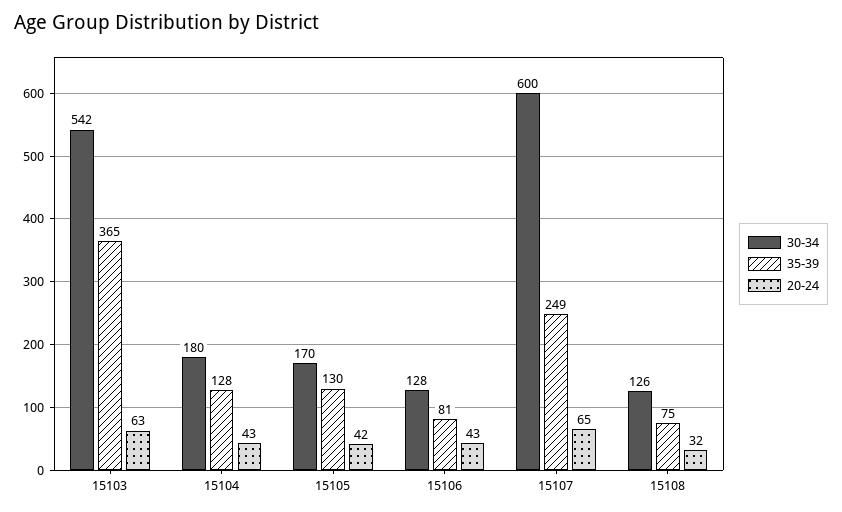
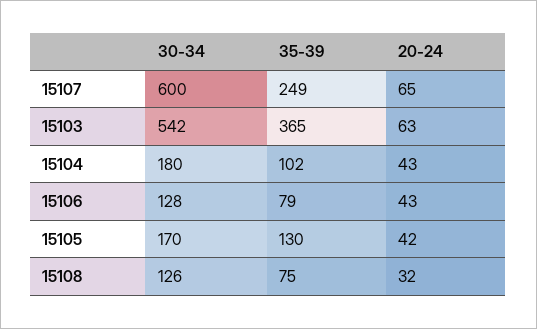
35-39, 15104: 128 -> 102
35-39, 15106: 81 -> 79

